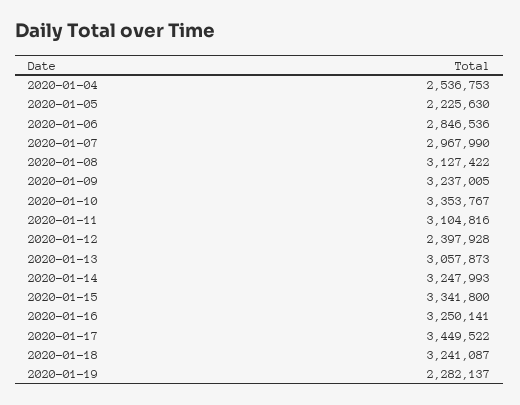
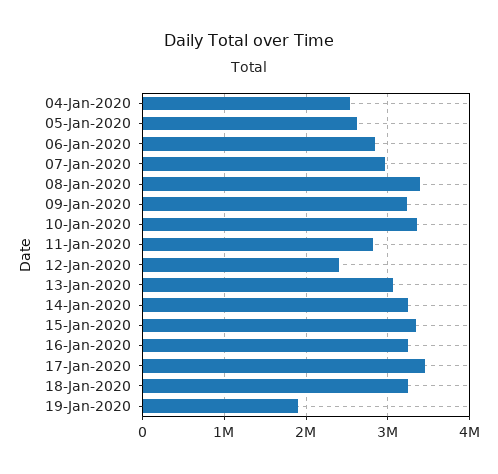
2020-01-05: 2225630 -> 2600000
2020-01-08: 3127422 -> 3400000
2020-01-11: 3104816 -> 2800000
2020-01-19: 2282137 -> 1900000

